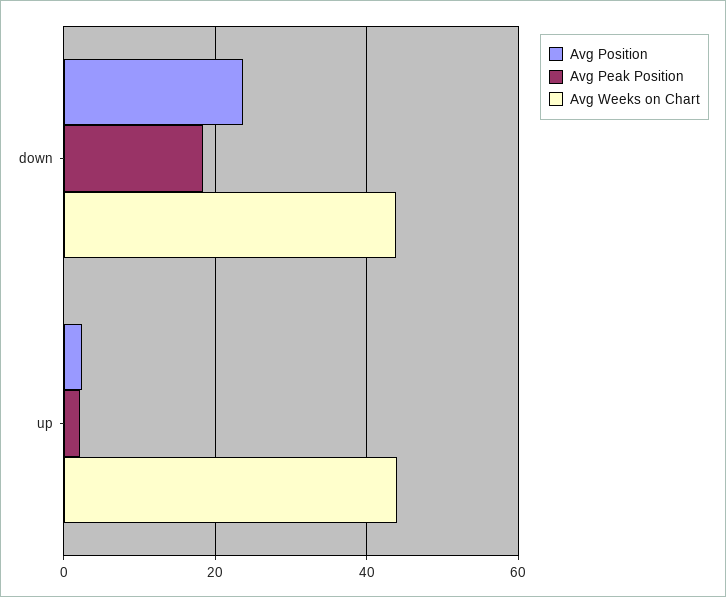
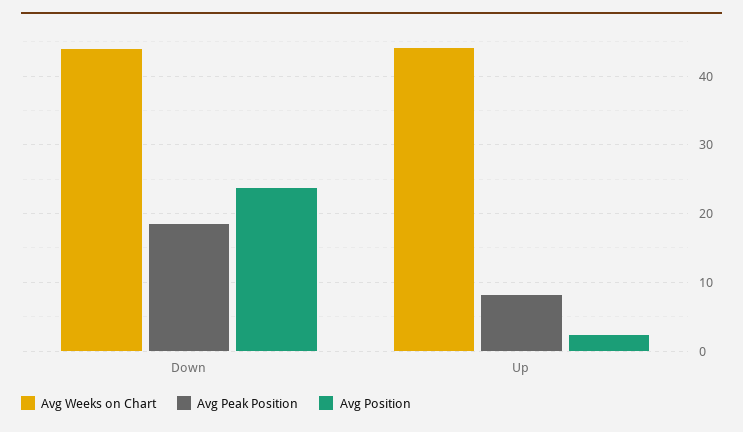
Avg Peak Position, up: 2 -> 8

